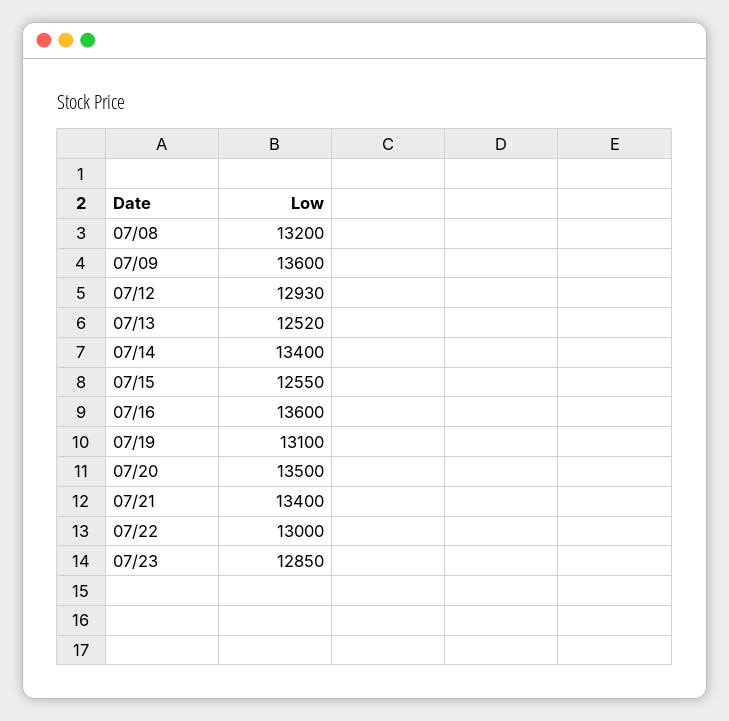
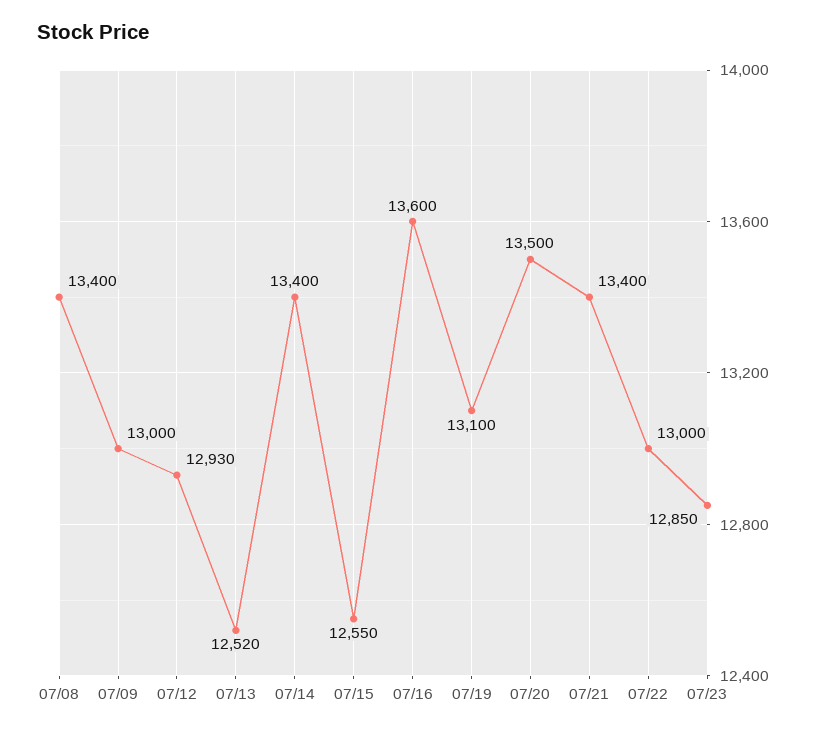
07/08: 13200 -> 13400
07/09: 13600 -> 13000

